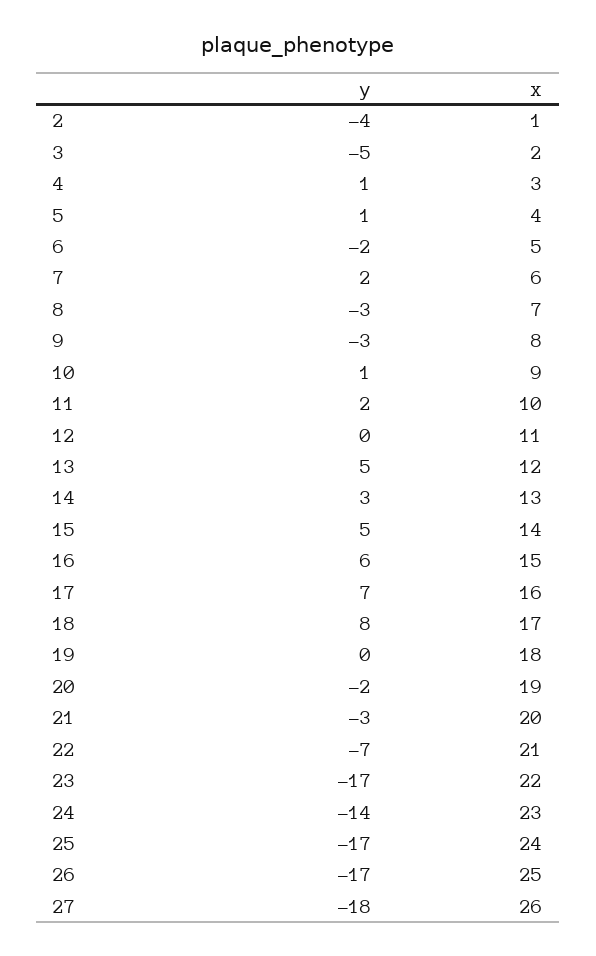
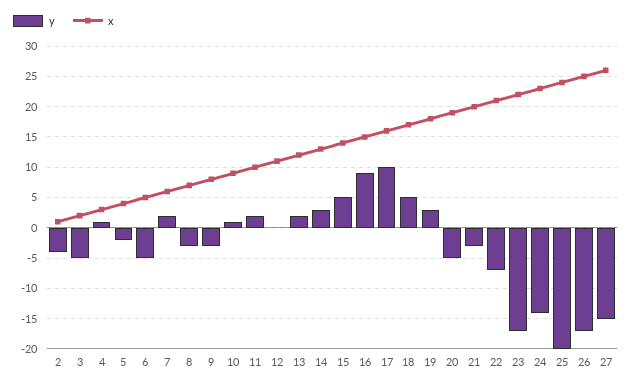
y, 5: 1 -> -2
y, 6: -2 -> -5
y, 13: 5 -> 2
y, 16: 6 -> 9
y, 17: 7 -> 10
y, 18: 8 -> 5
y, 19: 0 -> 3
y, 20: -2 -> -5
y, 25: -17 -> -20
y, 27: -18 -> -15

